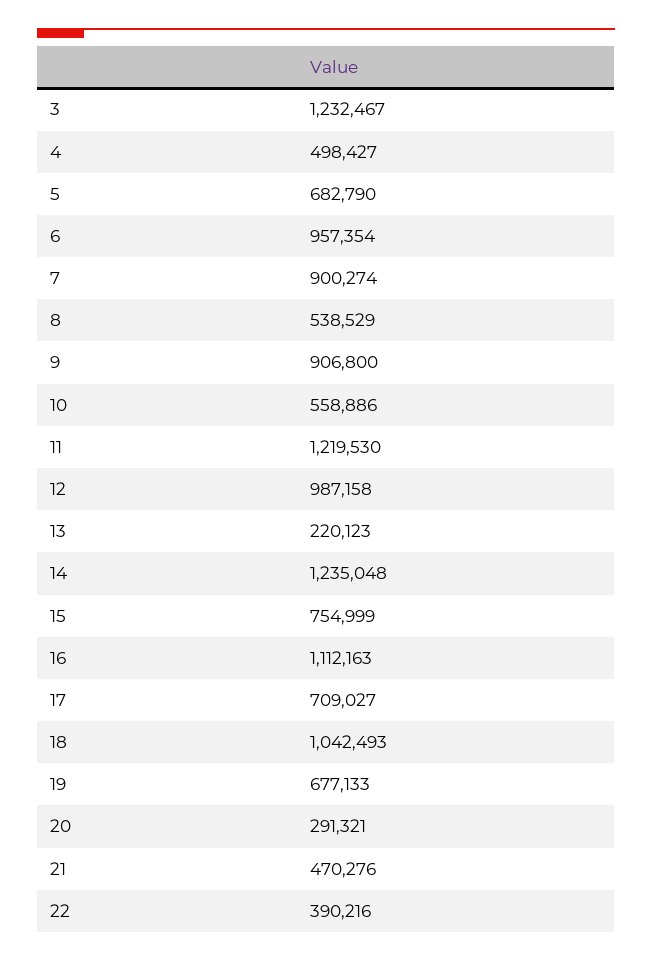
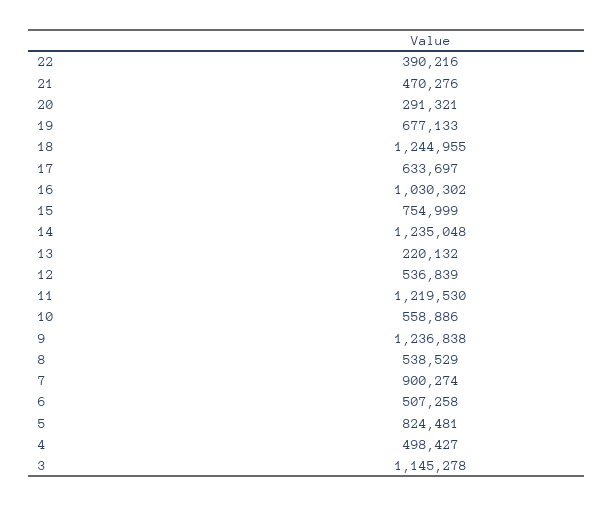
3: 1232467 -> 1145278
5: 682790 -> 824481
6: 957354 -> 507258
9: 906800 -> 1236838
12: 987158 -> 536839
13: 220123 -> 220132
16: 1112163 -> 1030302
17: 709027 -> 633697
18: 1042493 -> 1244955

